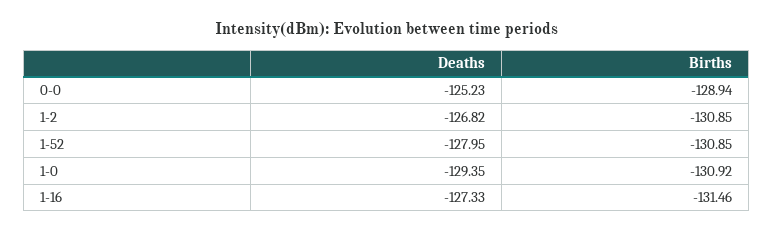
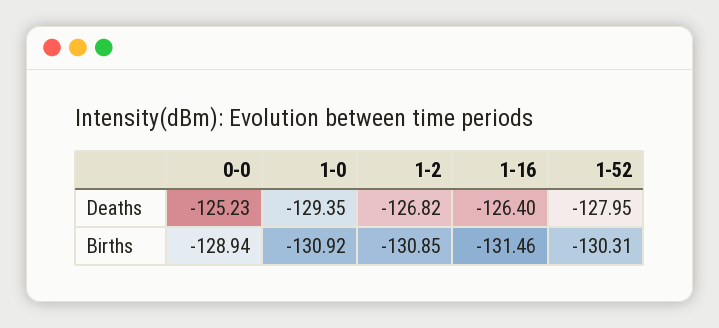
Births, 1-52: -130.85 -> -130.31
Deaths, 1-16: -127.33 -> -126.4

